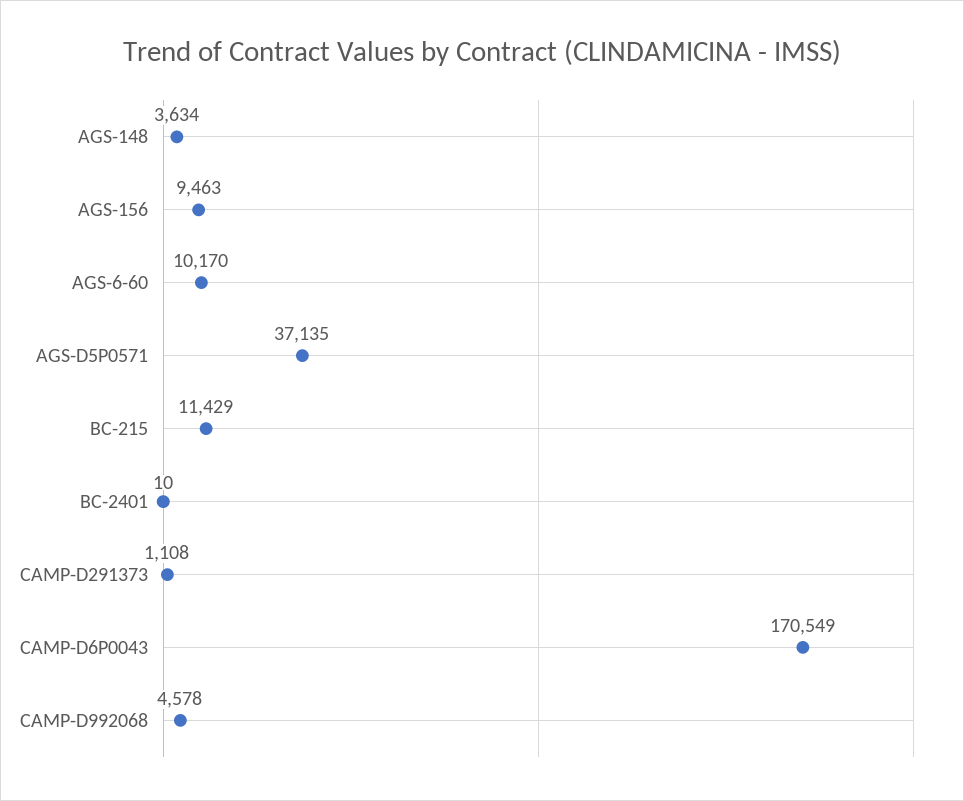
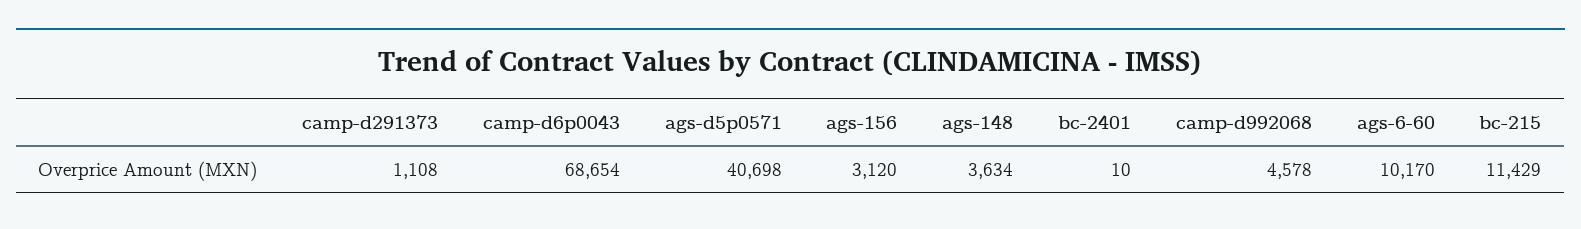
AGS-156: 9463 -> 3120
AGS-D5P0571: 37135 -> 40698
CAMP-D6P0043: 170549 -> 68654

